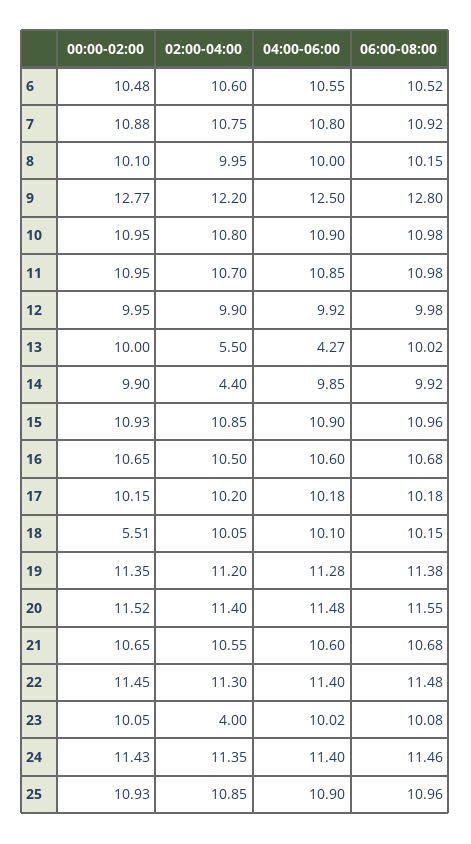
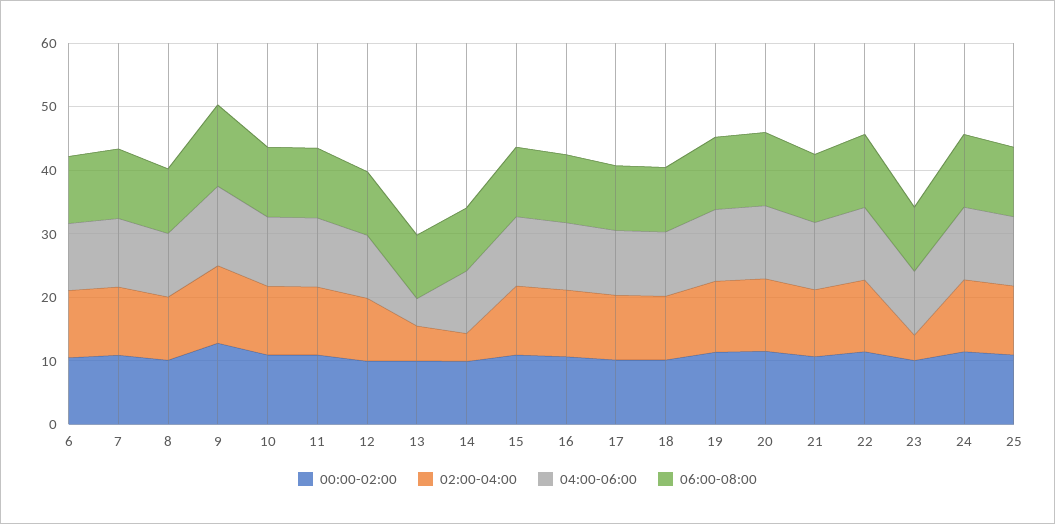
00:00-02:00, 18: 5.51 -> 10

